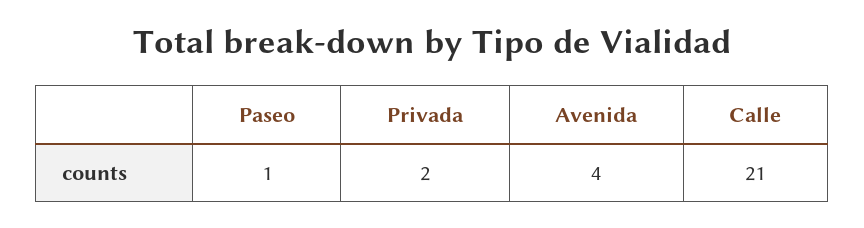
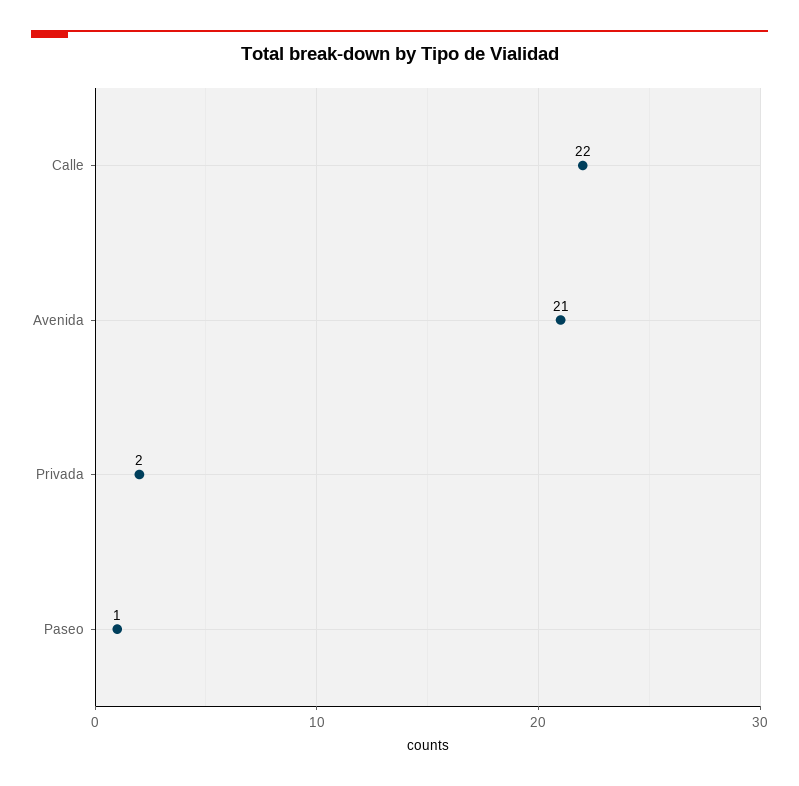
Avenida: 4 -> 21
Calle: 21 -> 22

